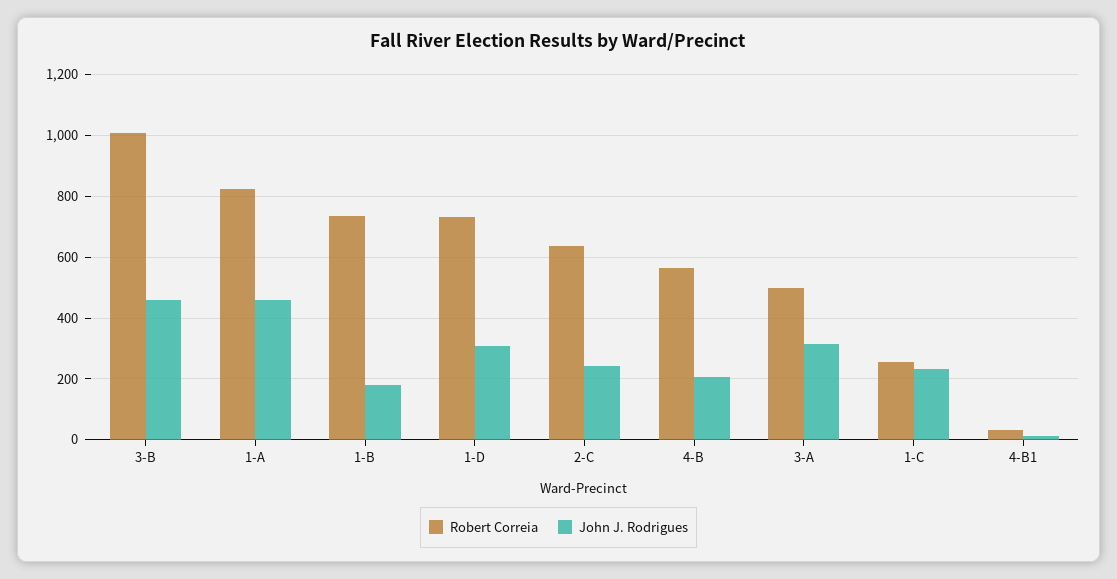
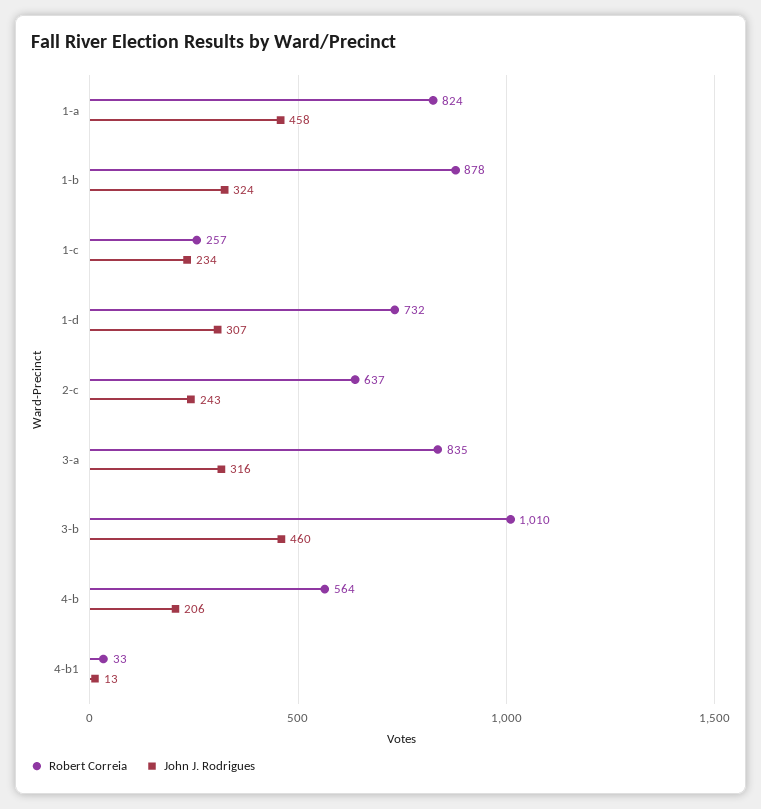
Robert Correia, 1-B: 740 -> 878
John J. Rodrigues, 1-B: 180 -> 324
Robert Correia, 3-A: 500 -> 835

